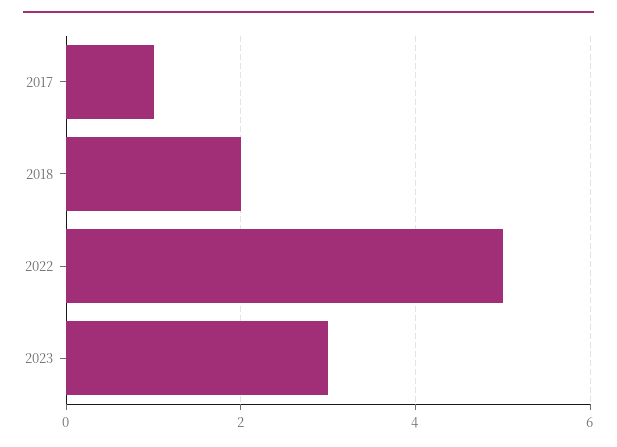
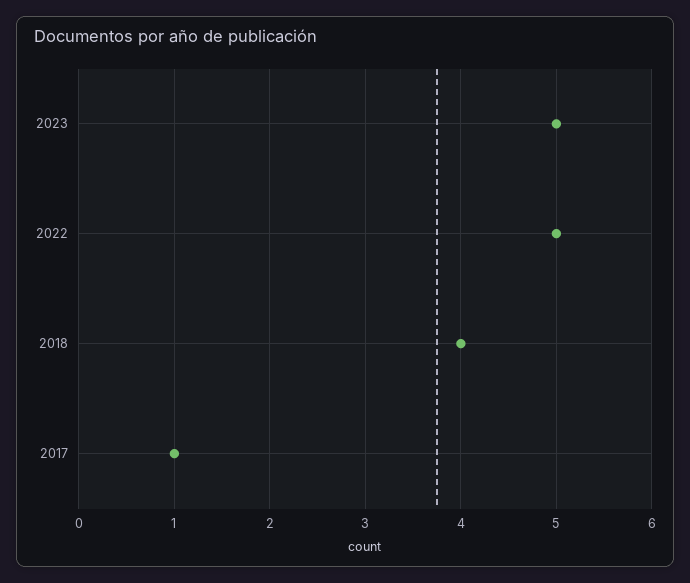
2018: 2 -> 4
2023: 3 -> 5

